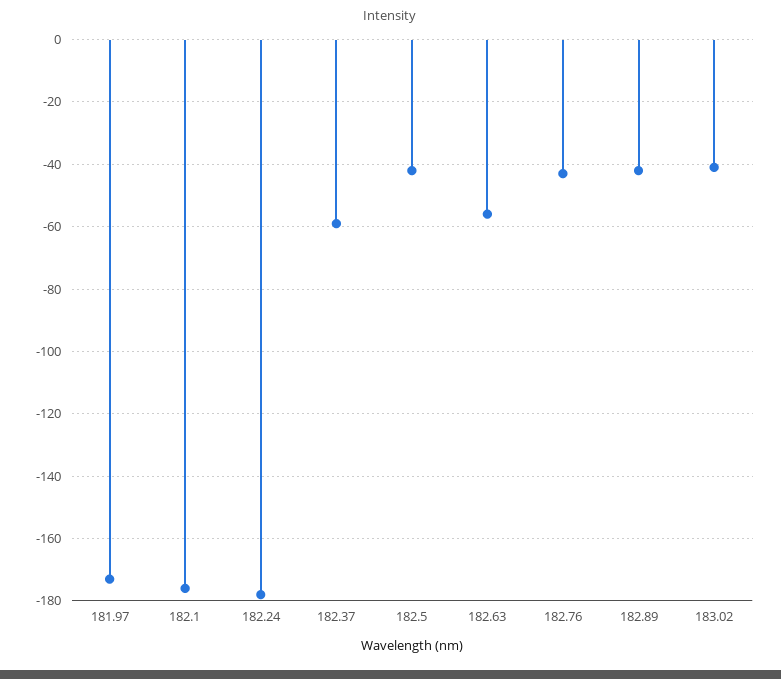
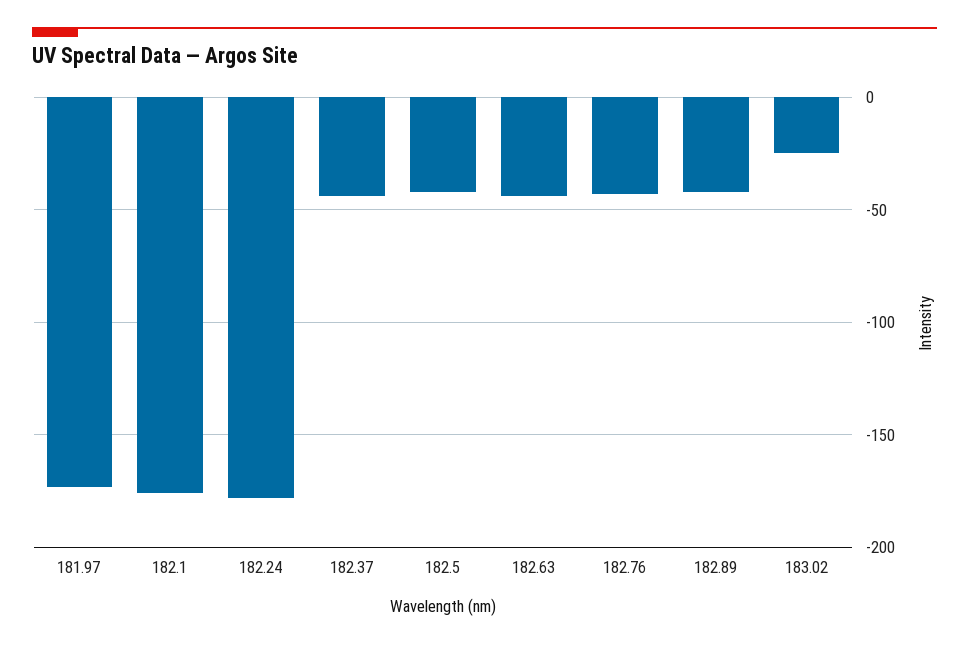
182.37: -60 -> -45
182.63: -55 -> -45
183.02: -40 -> -25

